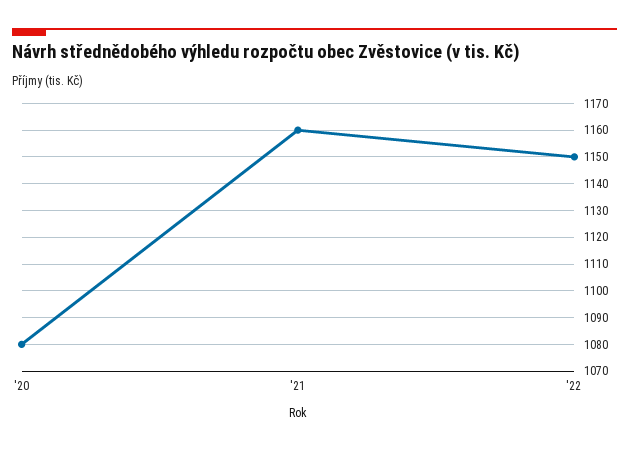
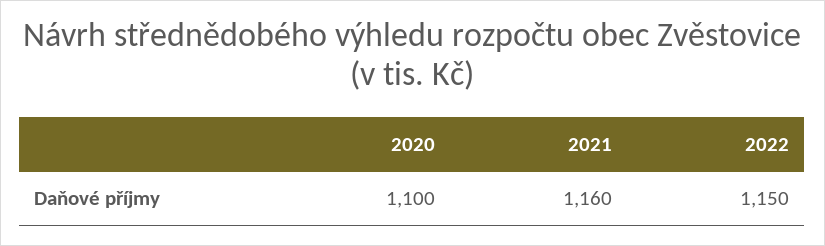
'20: 1080 -> 1100

